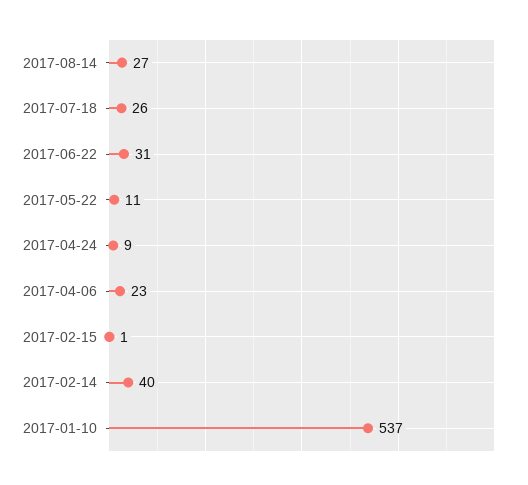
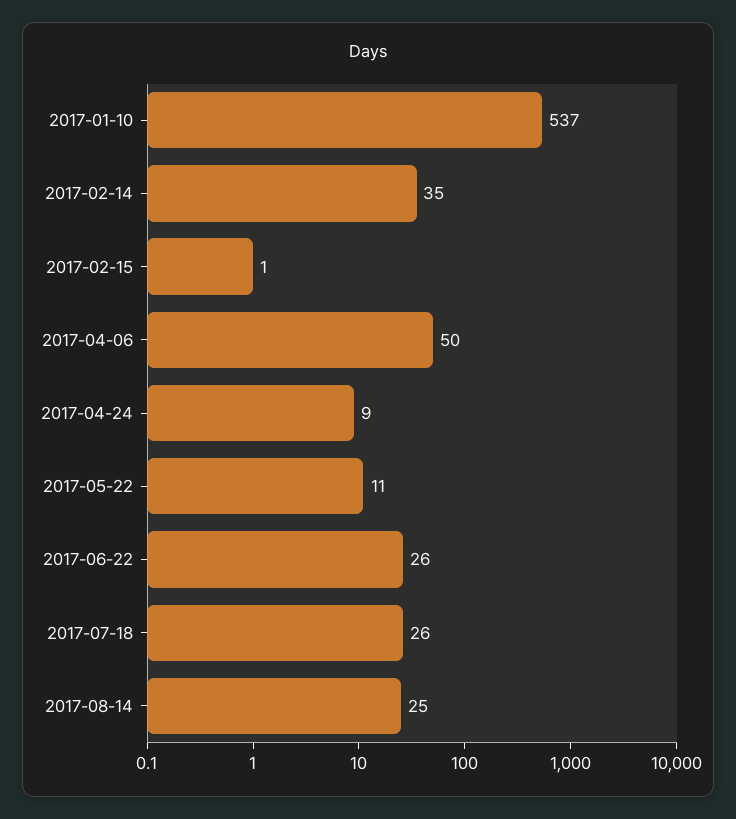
2017-08-14: 27 -> 25
2017-06-22: 31 -> 26
2017-04-06: 23 -> 50
2017-02-14: 40 -> 35

